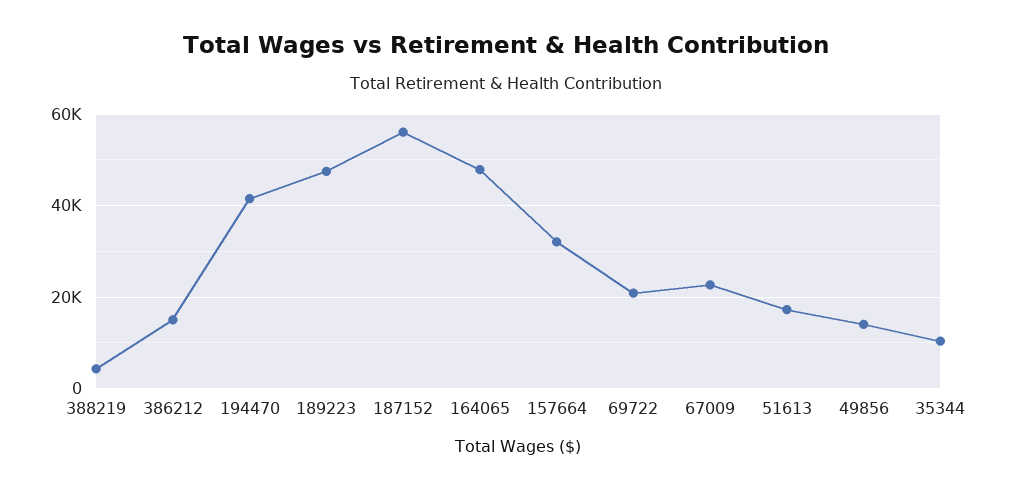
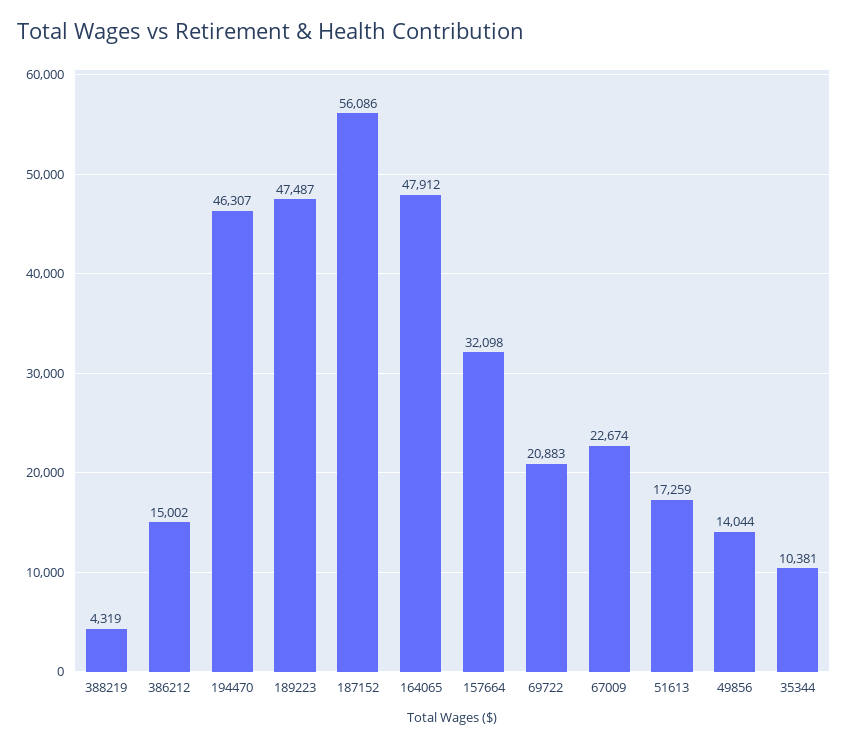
194470: 42000 -> 46307

